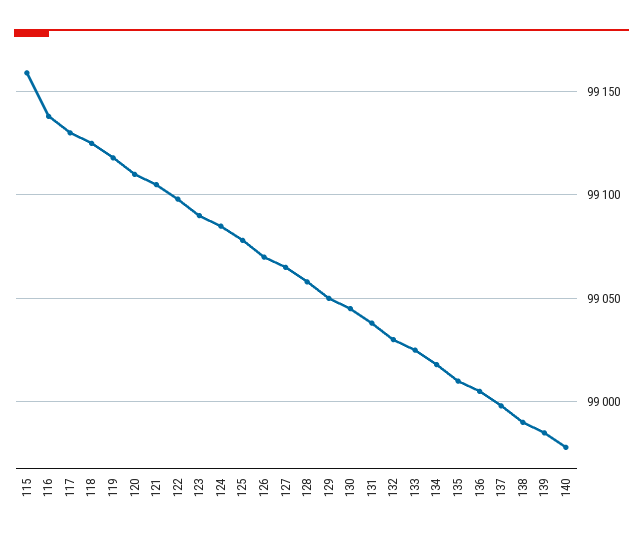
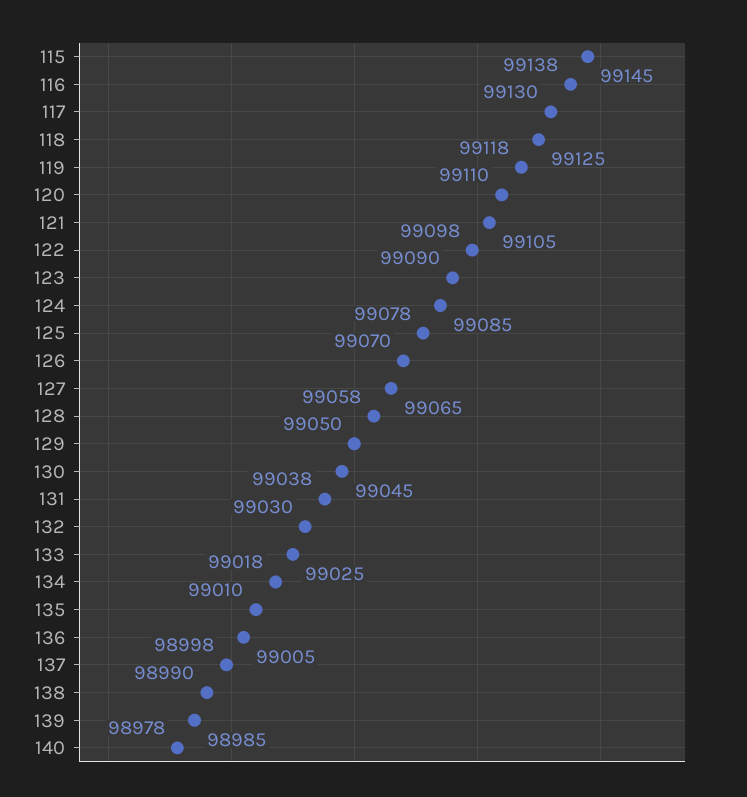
115: 99160 -> 99145

